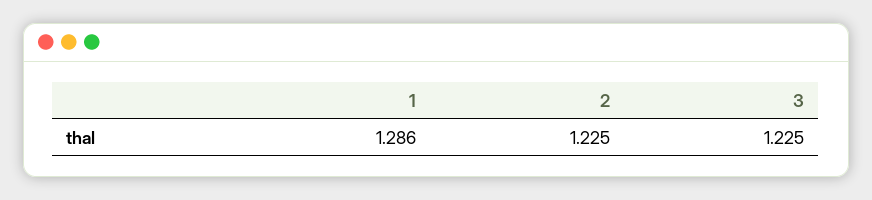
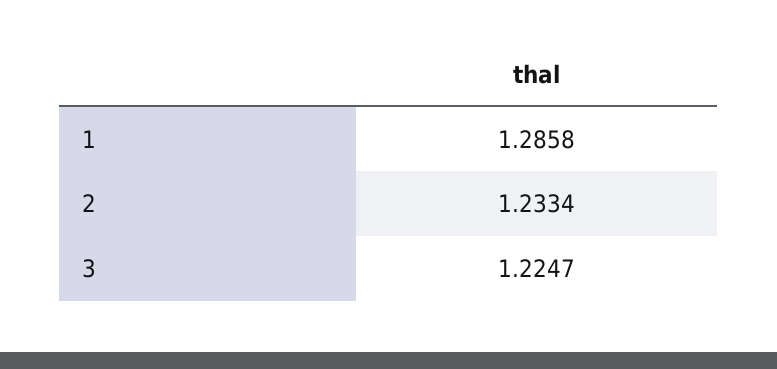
2: 1.225 -> 1.2334

